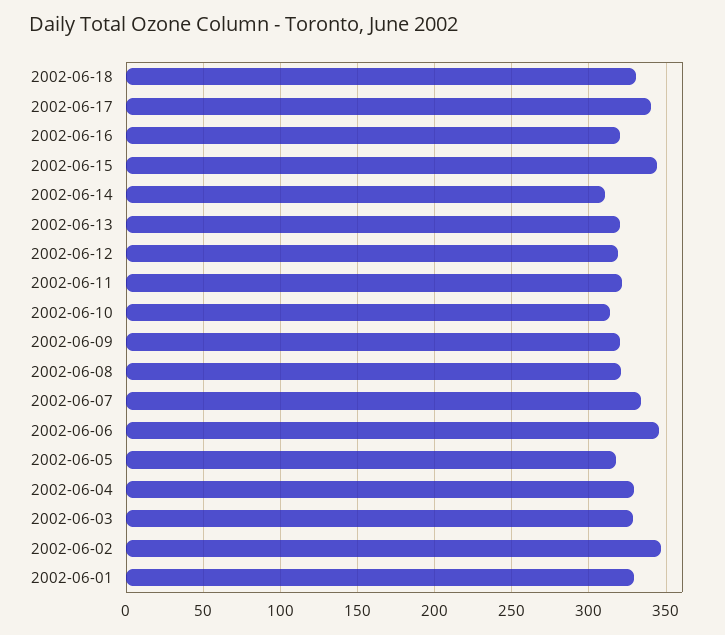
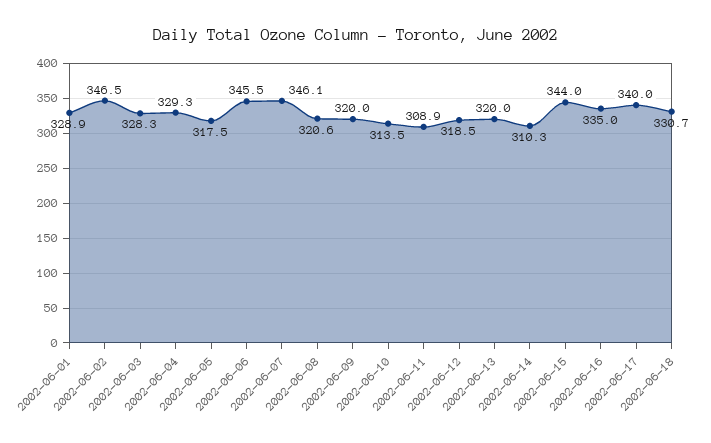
2002-06-16: 320 -> 335
2002-06-11: 320 -> 308.9
2002-06-07: 335 -> 346.1

